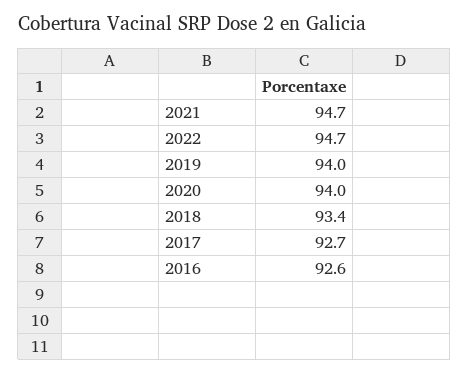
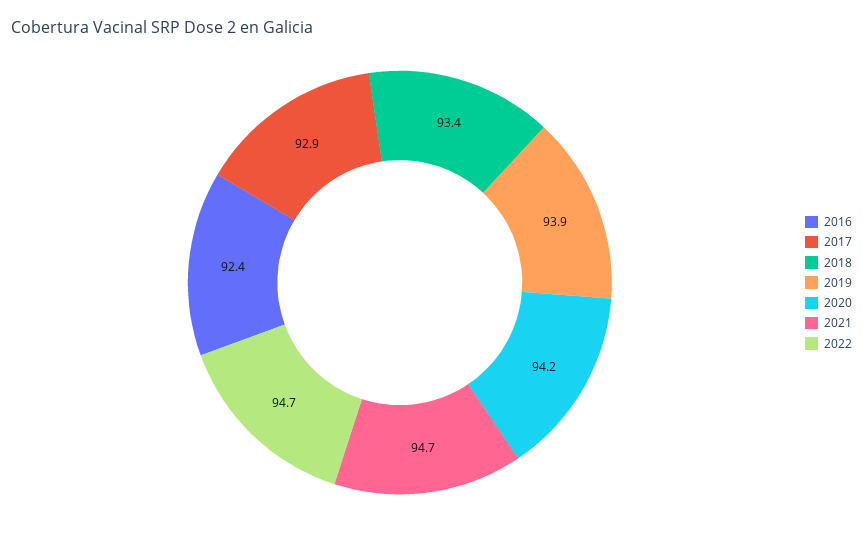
2019: 94 -> 93.9
2020: 94 -> 94.2
2017: 92.7 -> 92.9
2016: 92.6 -> 92.4

